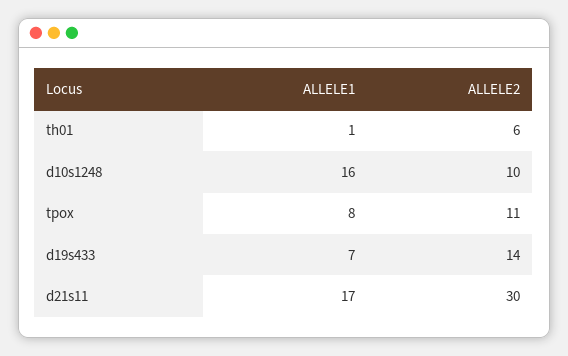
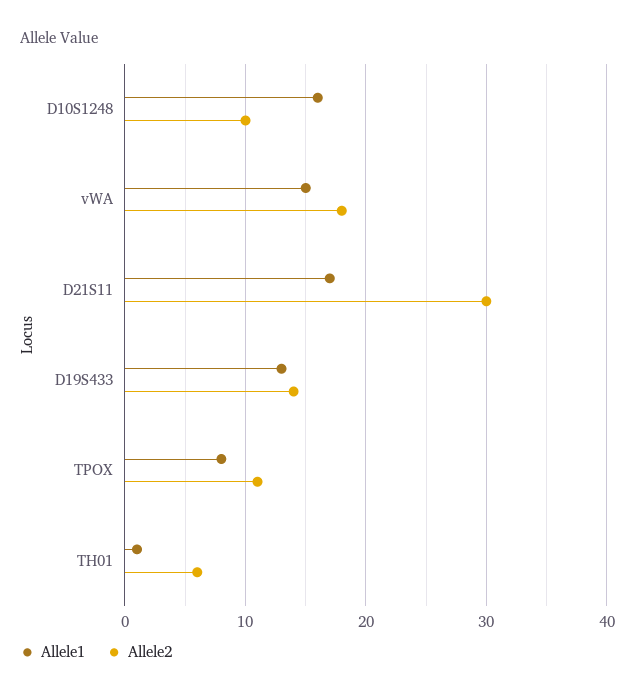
ALLELE1, d19s433: 7 -> 13
ALLELE1, vWA: none -> 15
ALLELE2, vWA: none -> 18

